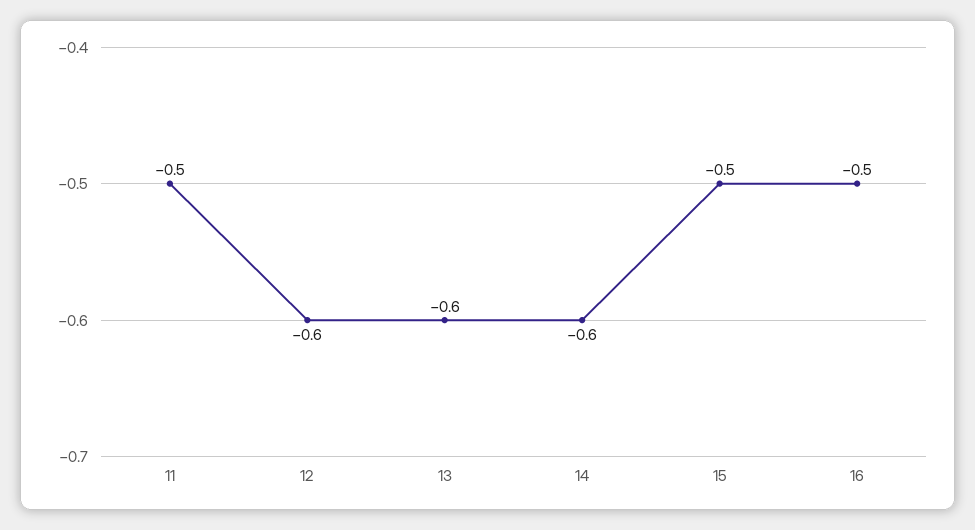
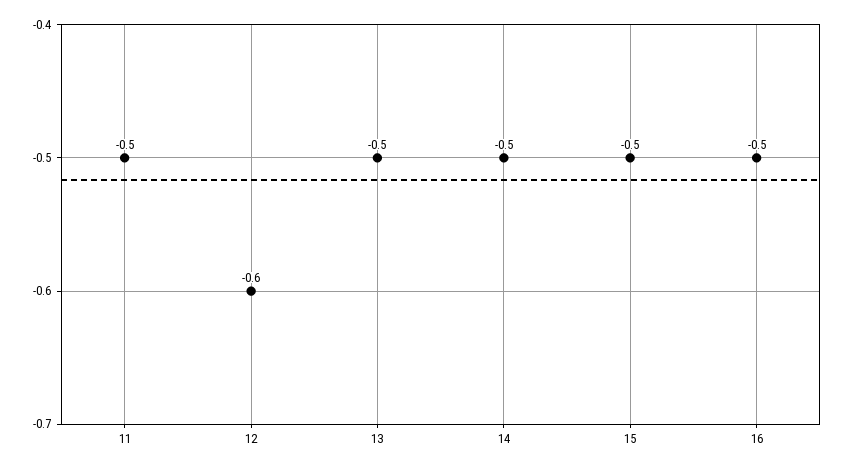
13: -0.6 -> -0.5
14: -0.6 -> -0.5

